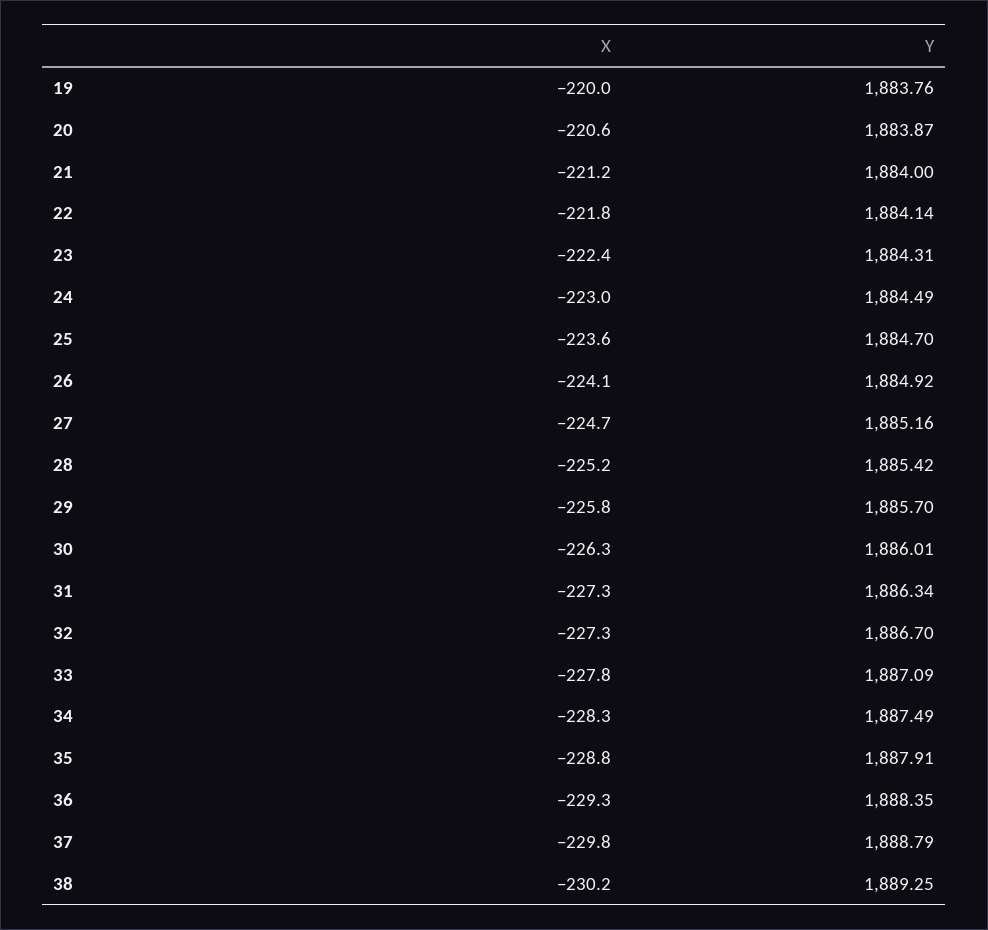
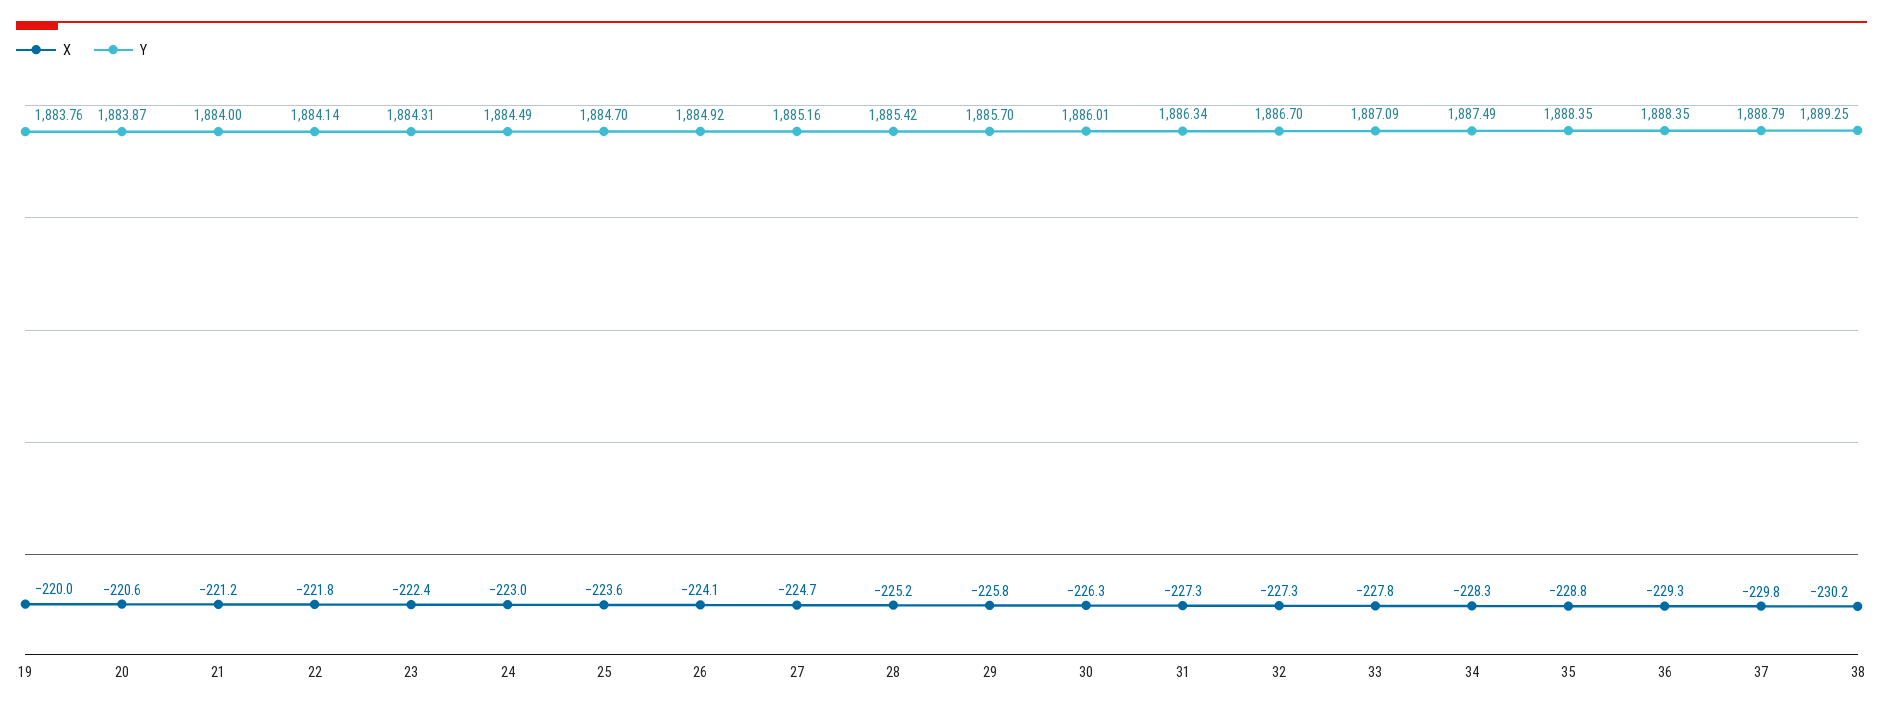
Y, 35: 1887.91 -> 1888.35

